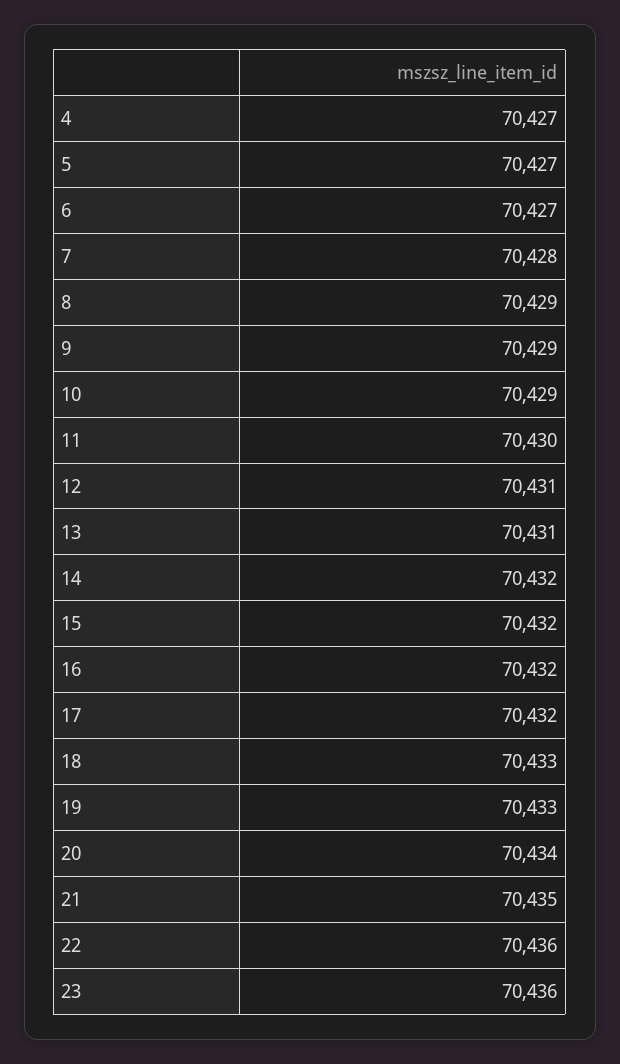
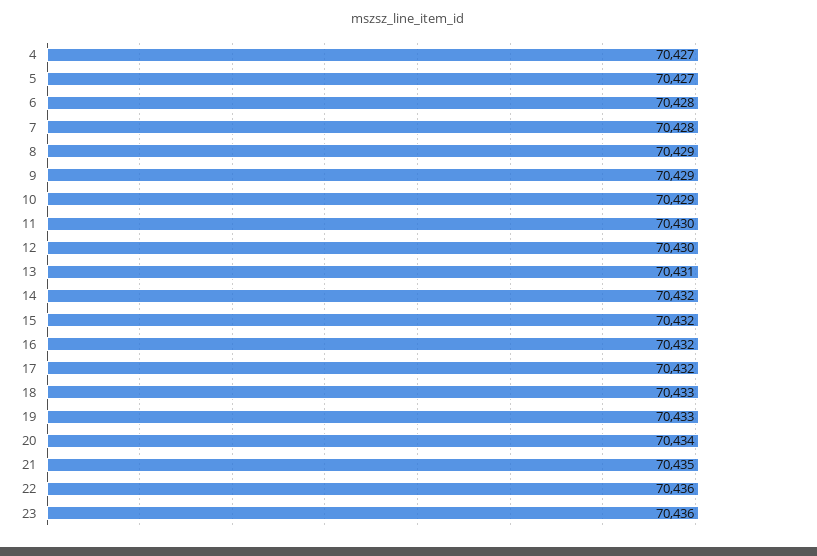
6: 70427 -> 70428
12: 70431 -> 70430

